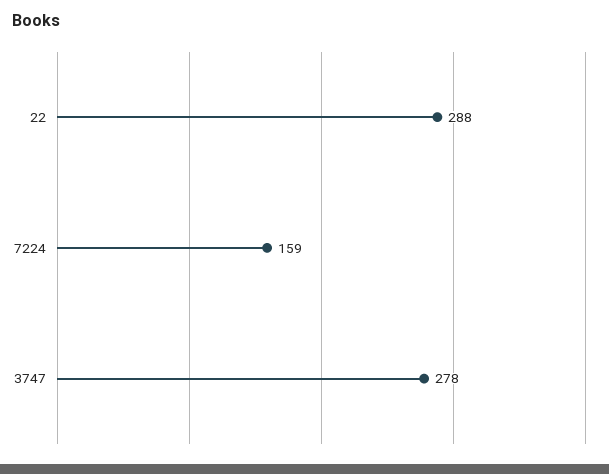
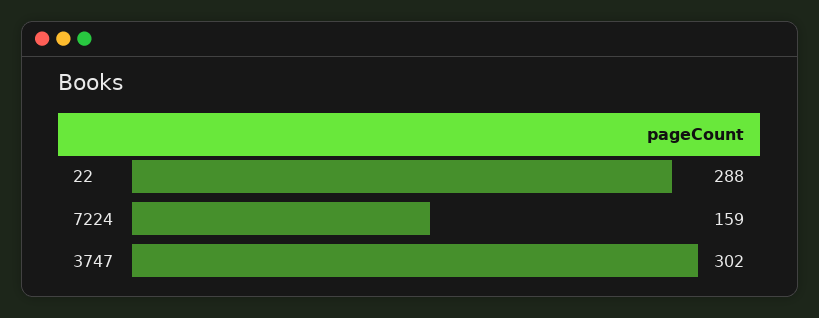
3747: 278 -> 302

